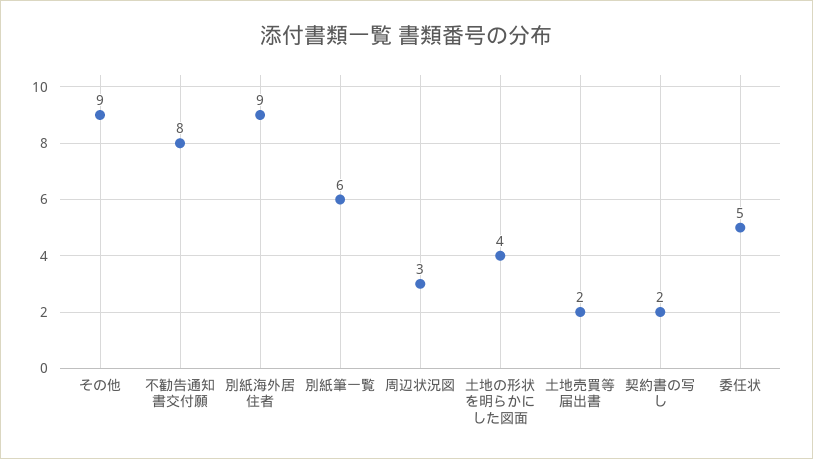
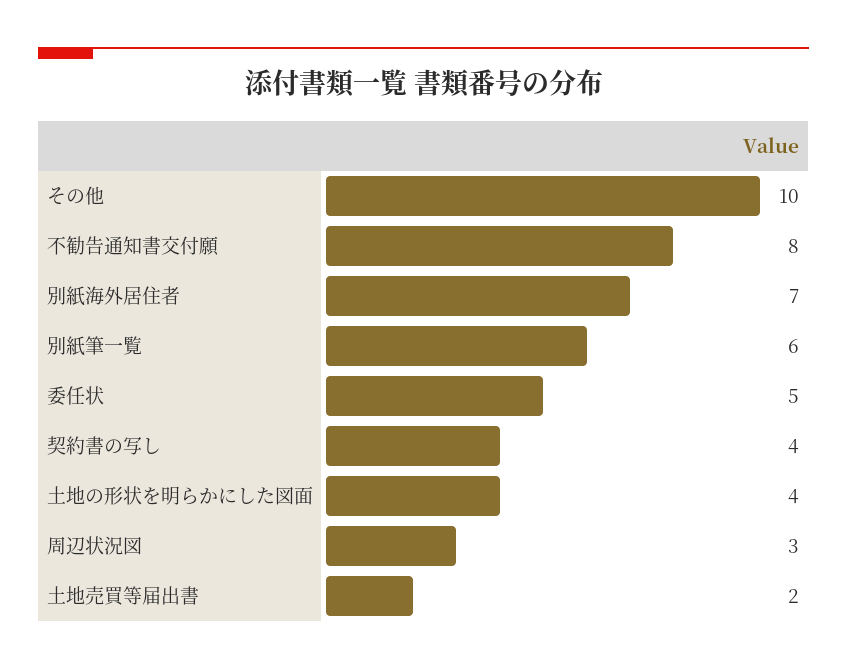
その他: 9 -> 10
別紙海外居住者: 9 -> 7
契約書の写し: 2 -> 4

